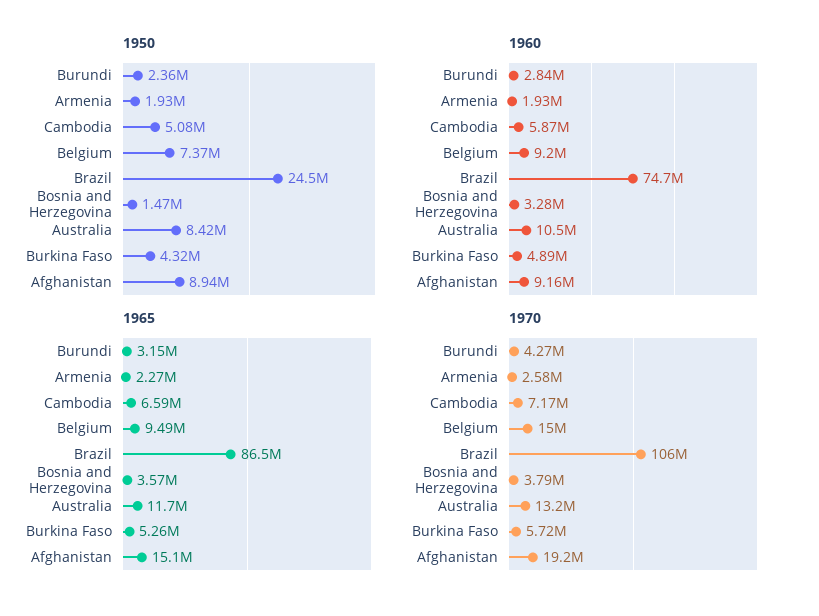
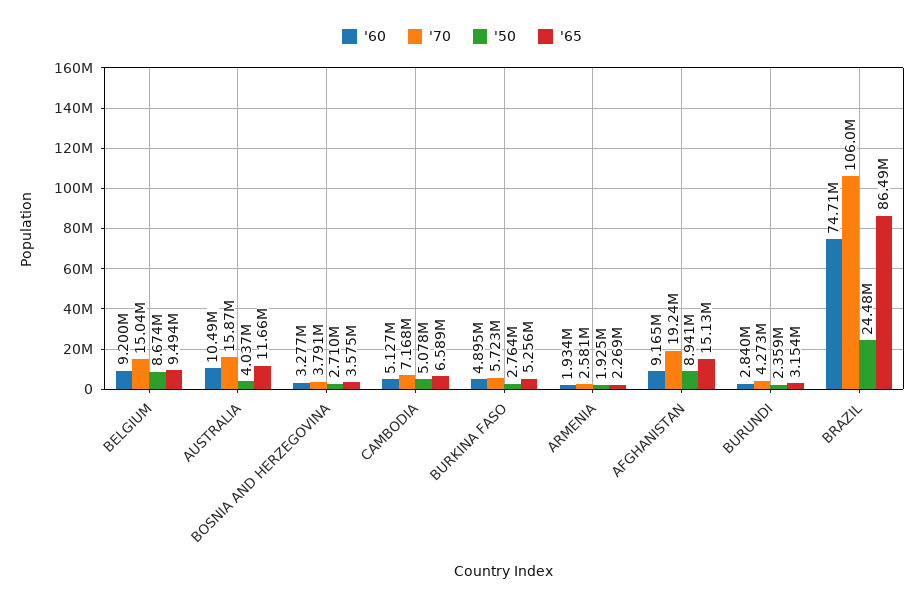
1950, Belgium: 7370000 -> 8674000
1950, Bosnia and Herzegovina: 1470000 -> 2710000
1950, Australia: 8420000 -> 4037000
1950, Burkina Faso: 4320000 -> 2764000
1960, Cambodia: 5870000 -> 5127000
1970, Australia: 13200000 -> 15870000

